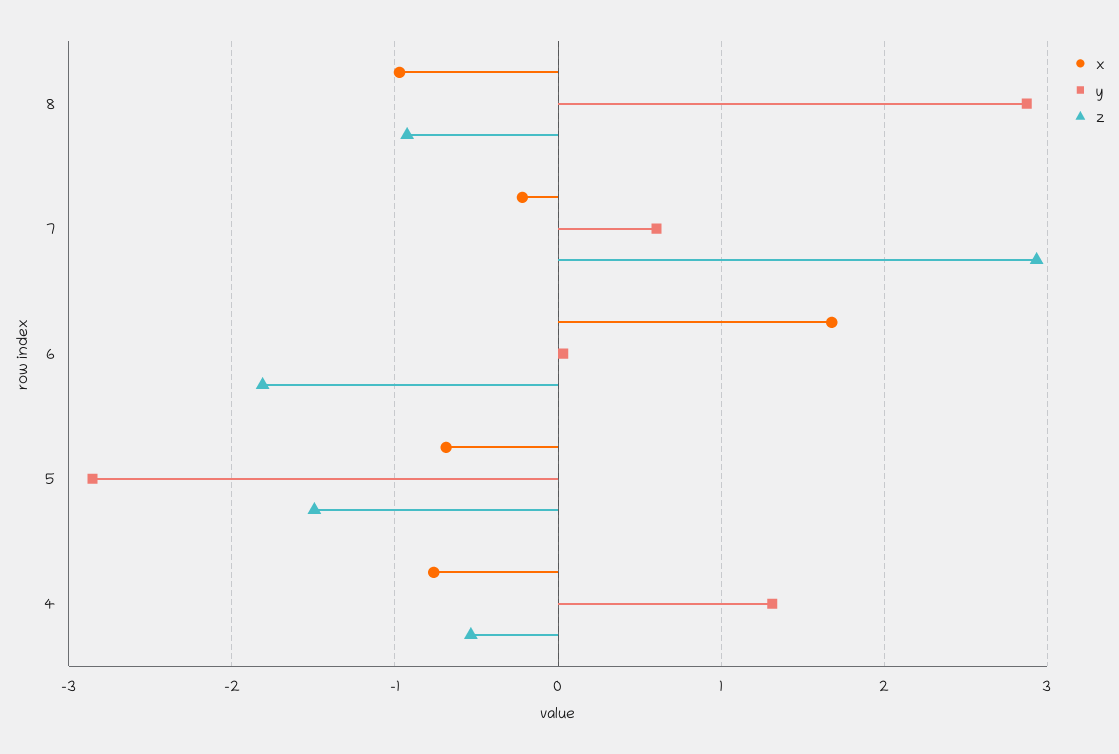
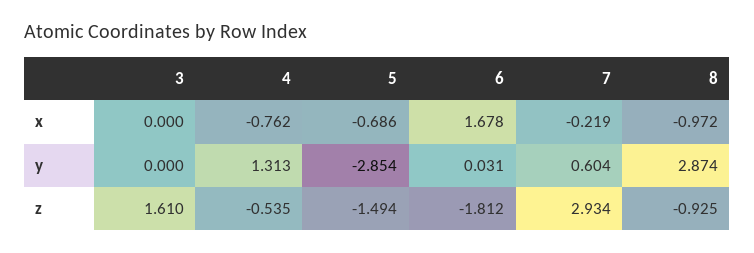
x, 3: none -> 0
y, 3: none -> 0
z, 3: none -> 1.61

